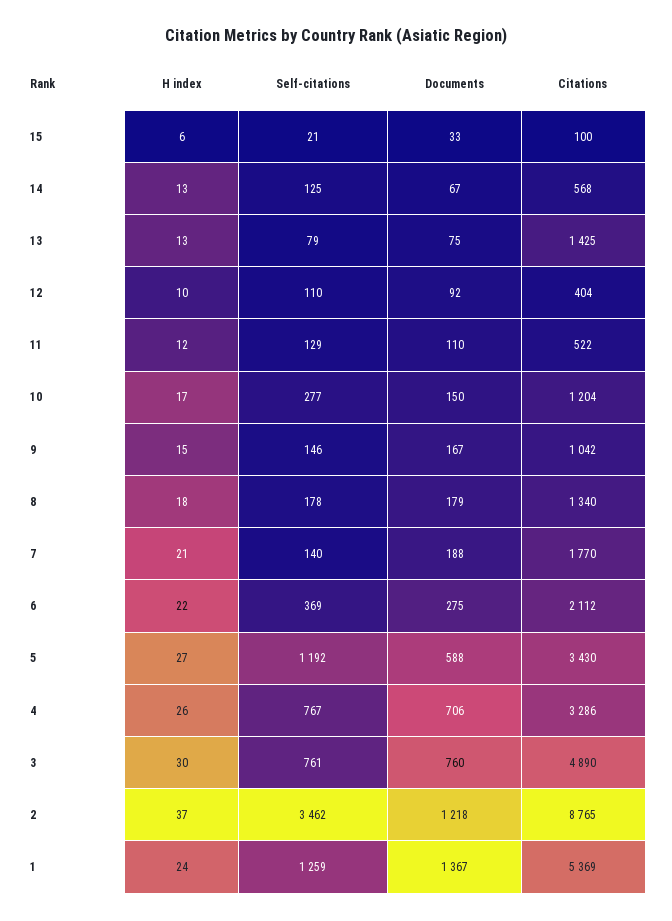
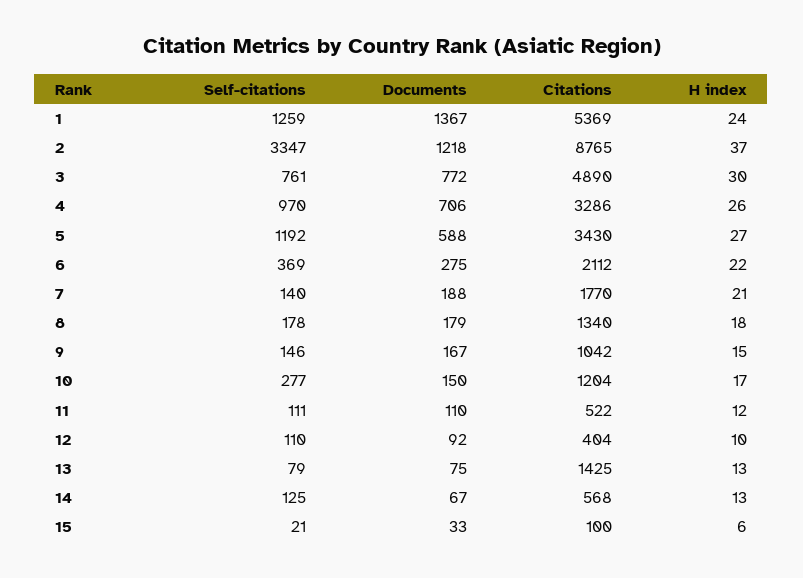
Self-citations, 11: 129 -> 111
Self-citations, 4: 767 -> 970
Documents, 3: 760 -> 772
Self-citations, 2: 3462 -> 3347

